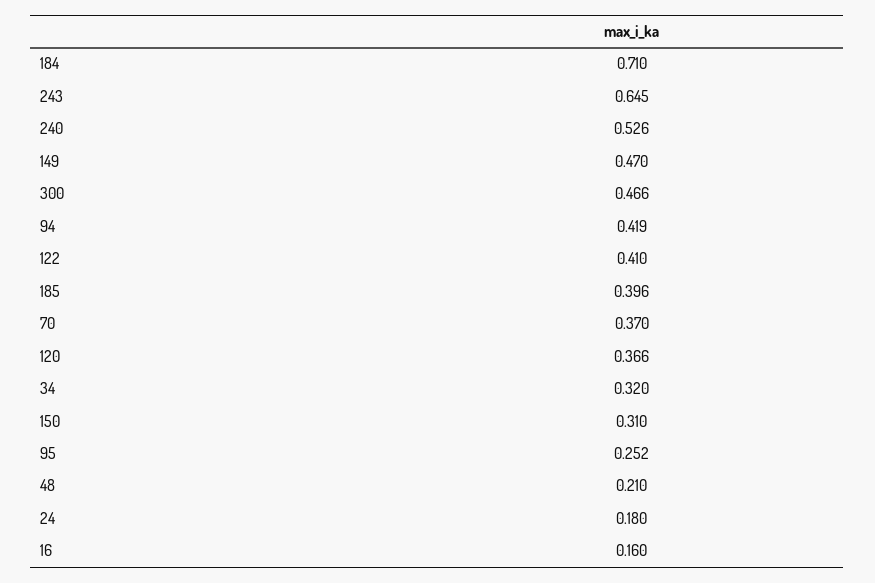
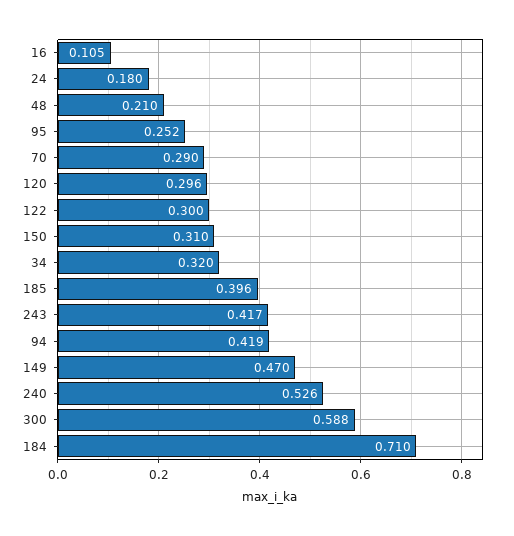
243: 0.645 -> 0.417
300: 0.466 -> 0.588
122: 0.41 -> 0.3
70: 0.37 -> 0.29
120: 0.366 -> 0.296
16: 0.16 -> 0.105

